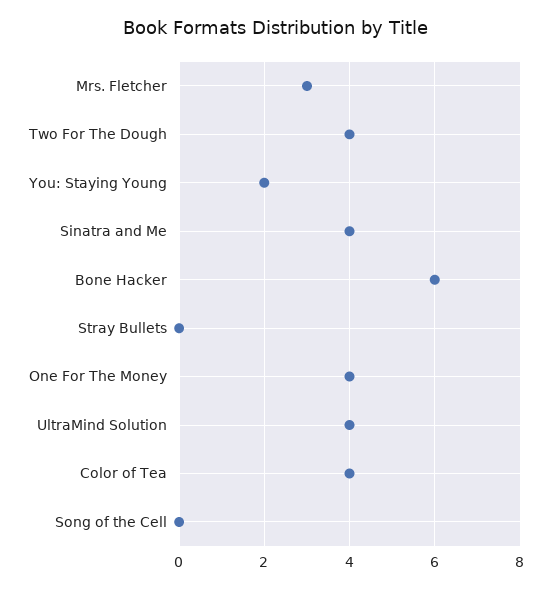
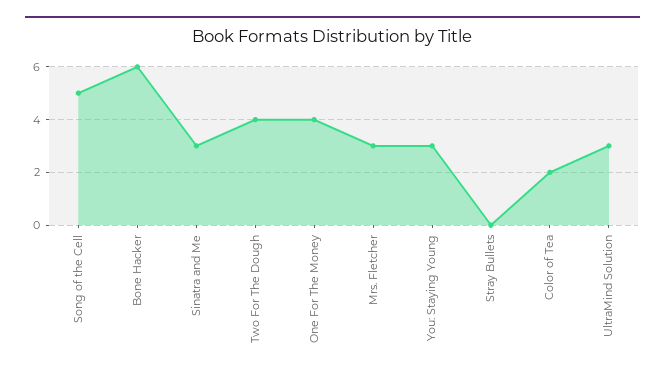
You: Staying Young: 2 -> 3
Sinatra and Me: 4 -> 3
UltraMind Solution: 4 -> 3
Color of Tea: 4 -> 2
Song of the Cell: 0 -> 5

